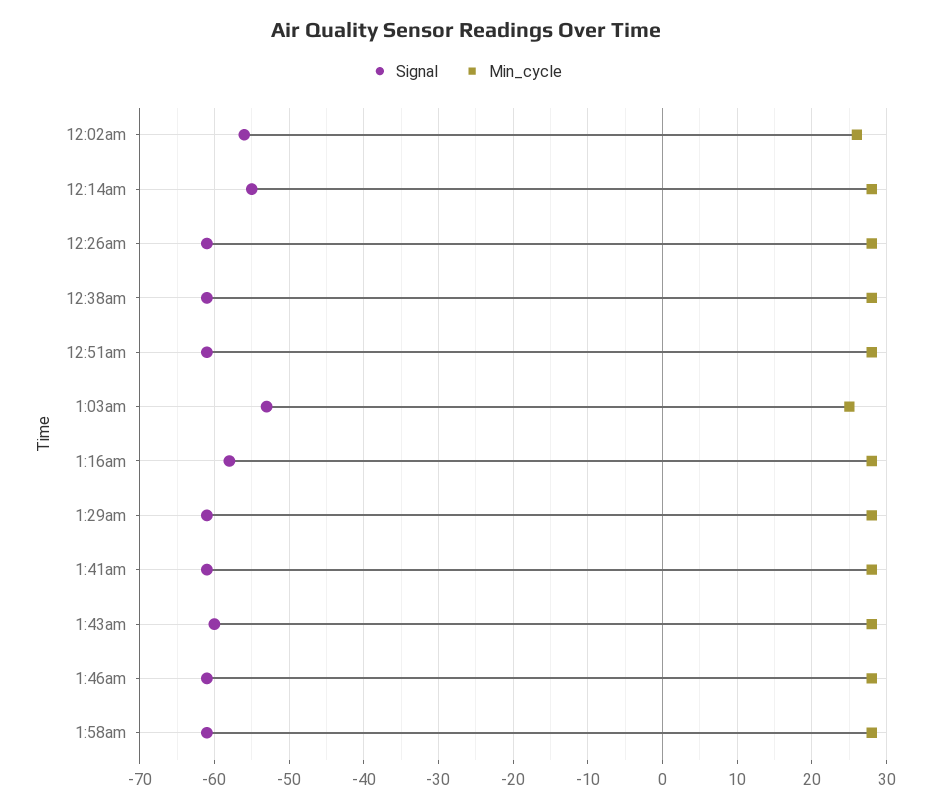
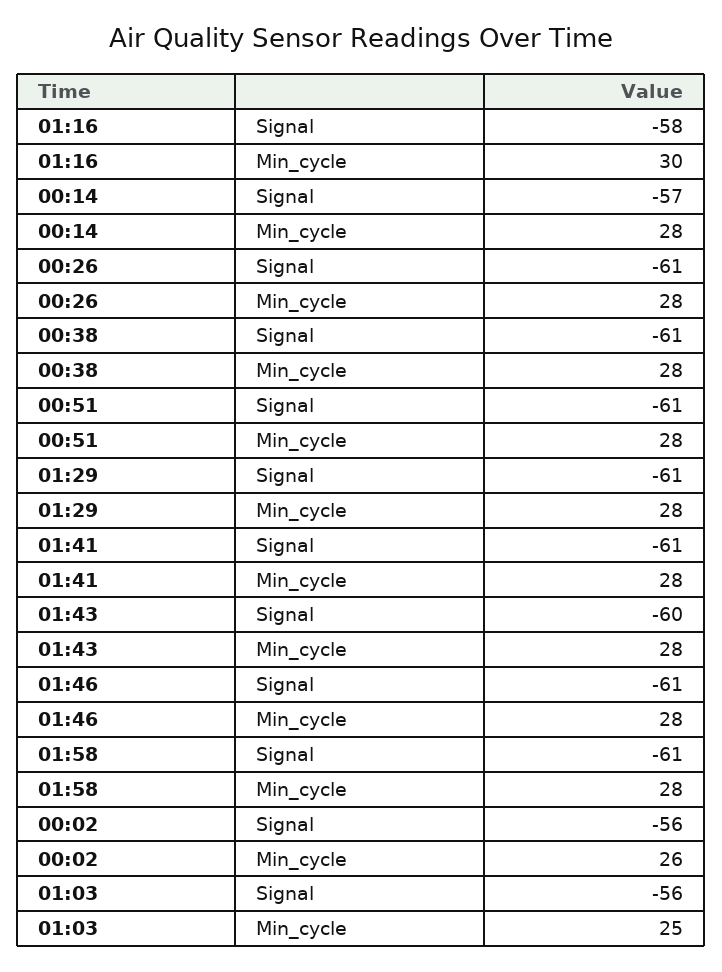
Signal, 12:14am: -55 -> -57
Signal, 1:03am: -53 -> -56
Min_cycle, 1:16am: 28 -> 30

